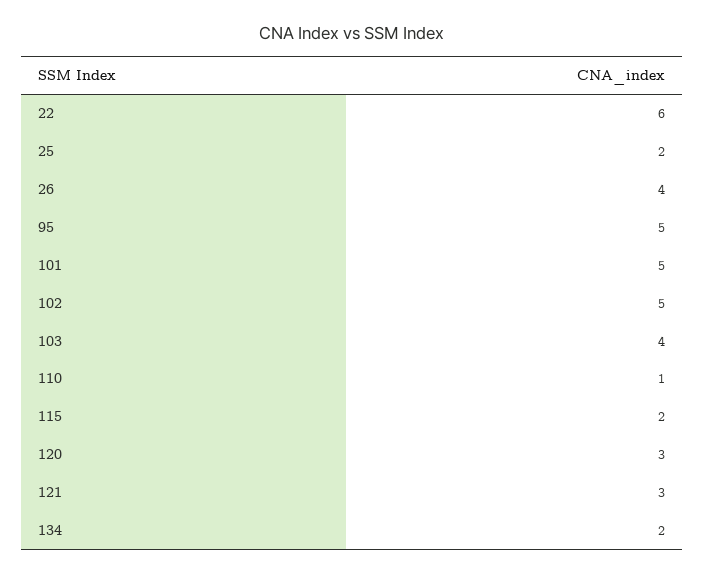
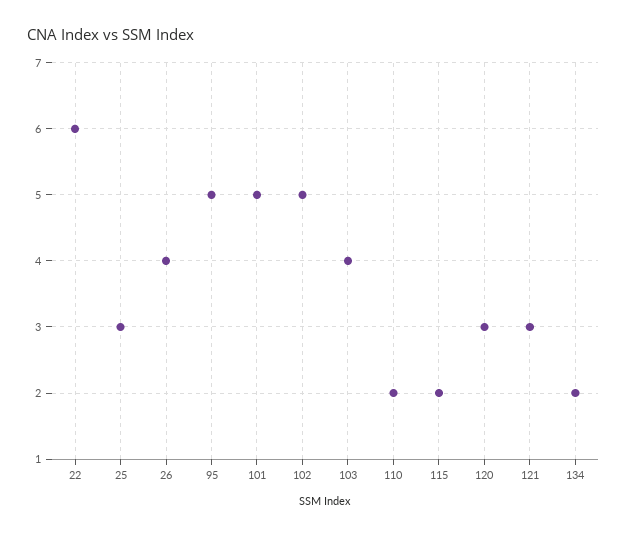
25: 2 -> 3
110: 1 -> 2

